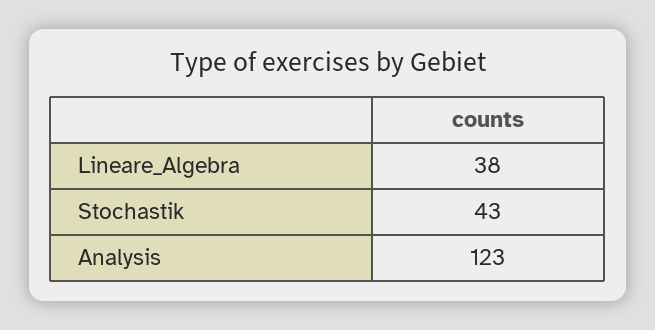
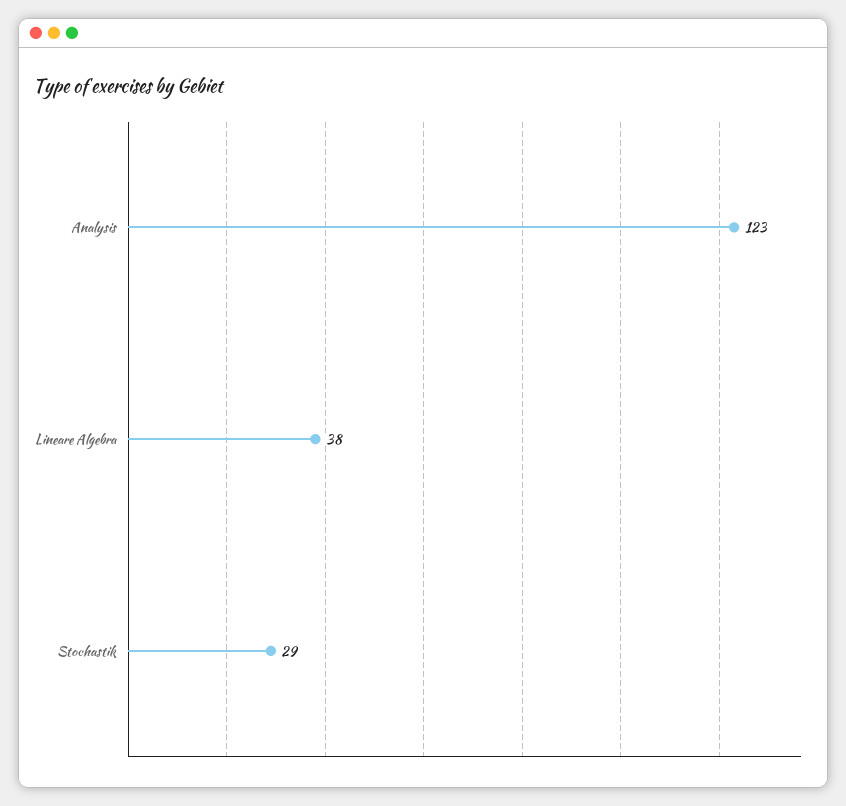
Stochastik: 43 -> 29

